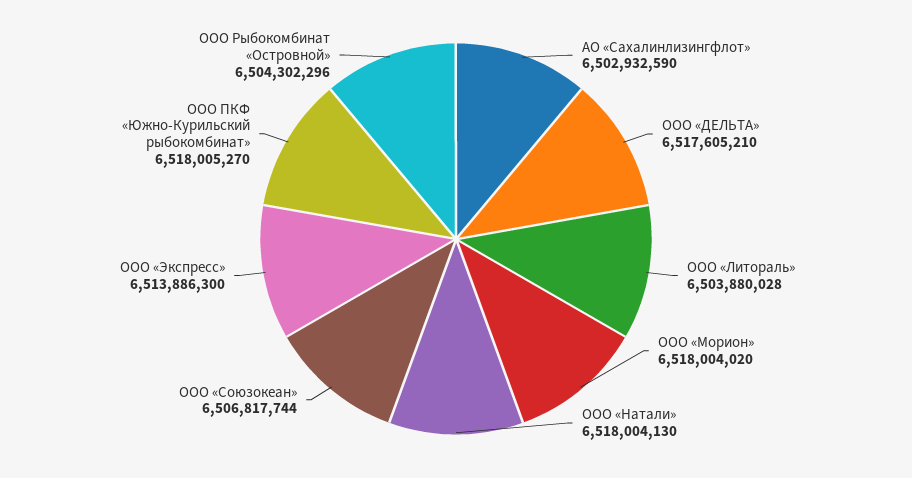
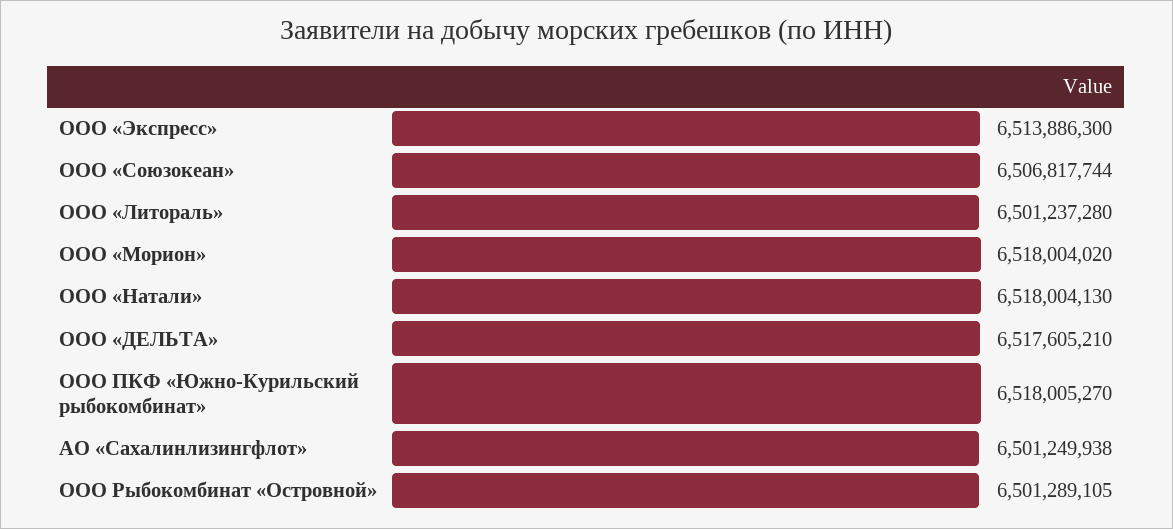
АО «Сахалинлизингфлот»: 6502932590 -> 6501249938
ООО «Литораль»: 6503880028 -> 6501237280
ООО Рыбокомбинат «Островной»: 6504302296 -> 6501289105

